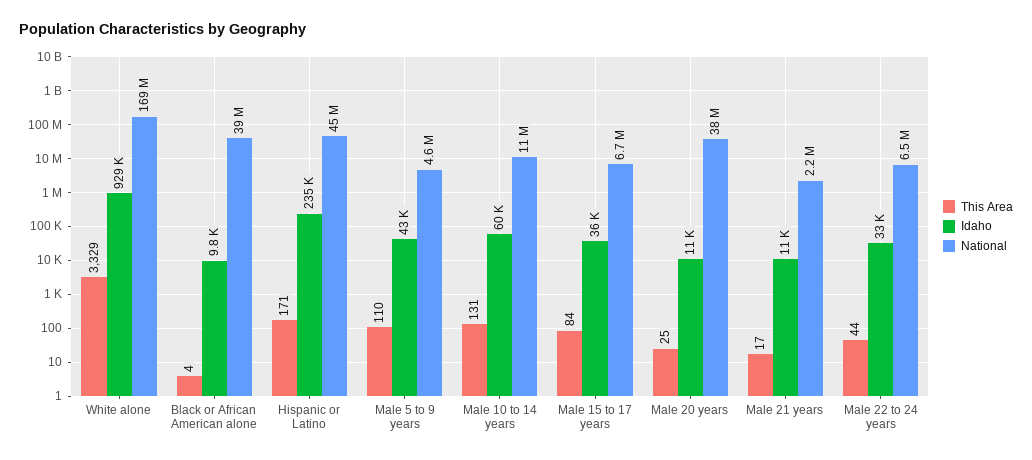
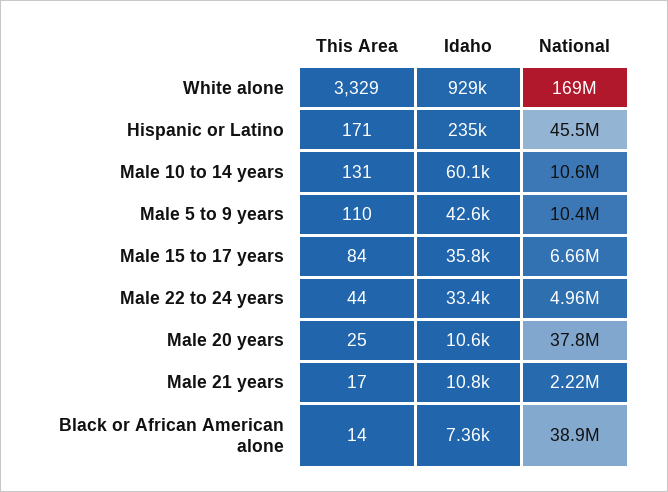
This Area, Black or African American alone: 4 -> 14
Idaho, Black or African American alone: 9800 -> 7360
National, Male 5 to 9 years: 4600000 -> 10400000
National, Male 22 to 24 years: 6500000 -> 4960000

